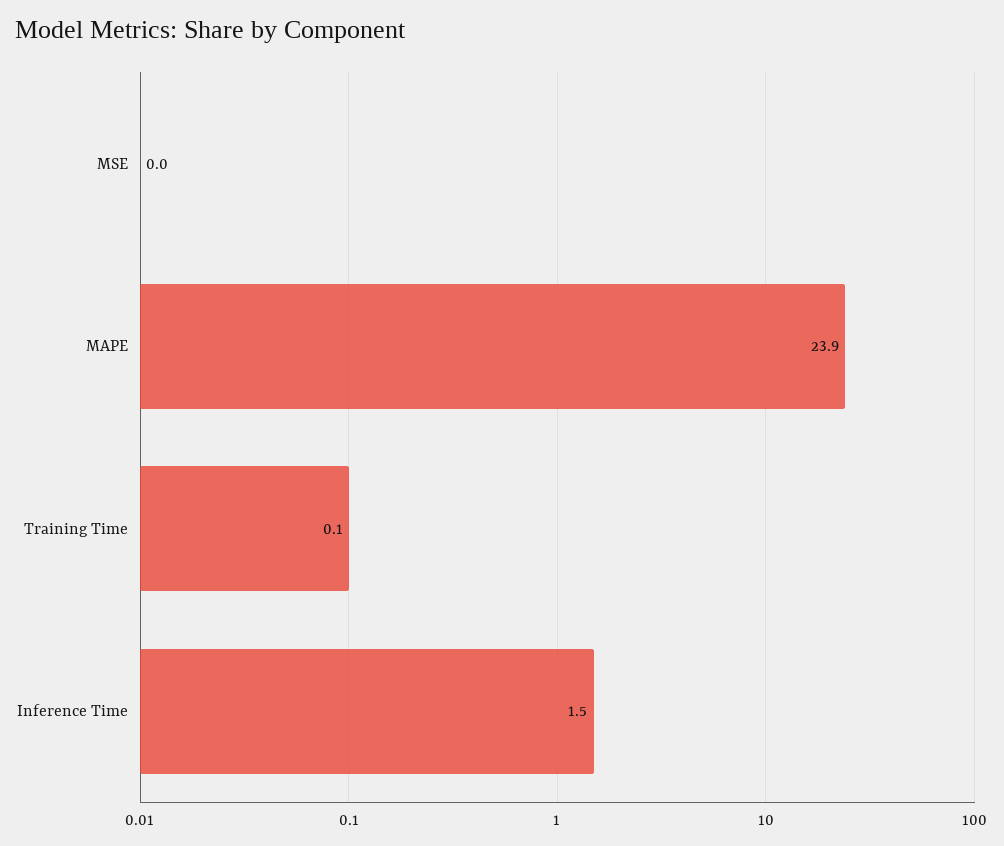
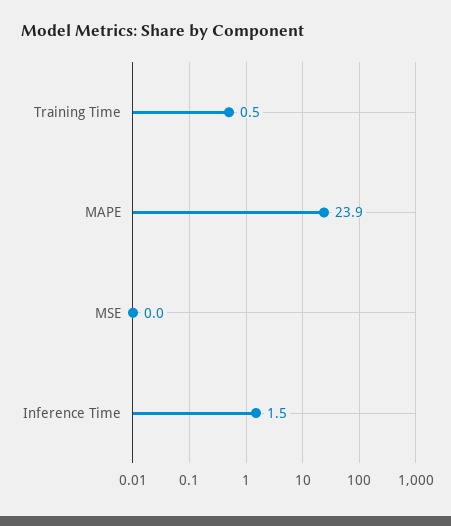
Training Time: 0.1 -> 0.5

